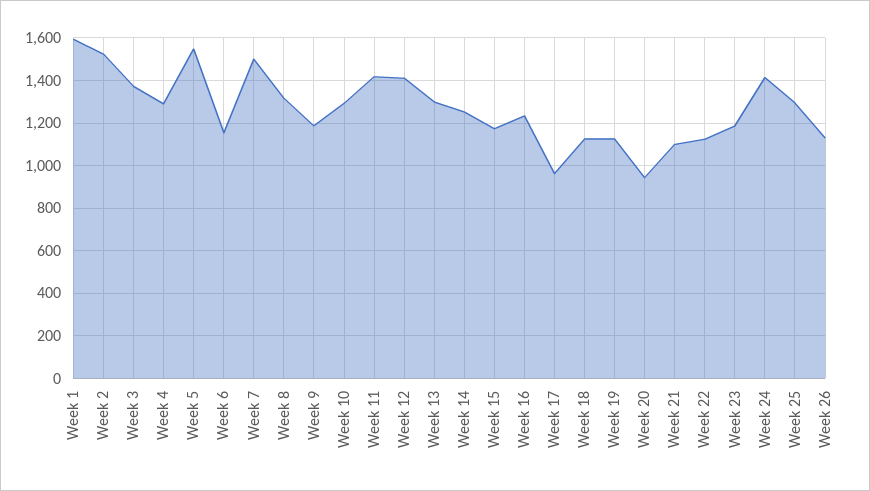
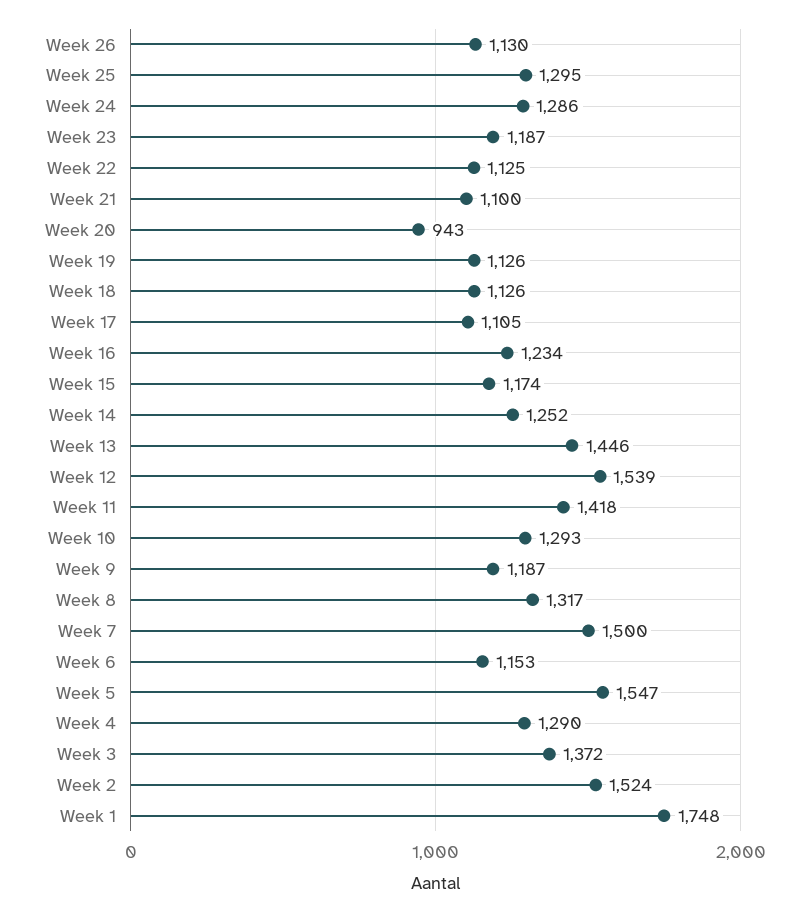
Week 1: 1600 -> 1748
Week 12: 1400 -> 1539
Week 13: 1300 -> 1446
Week 17: 950 -> 1105
Week 24: 1400 -> 1286

